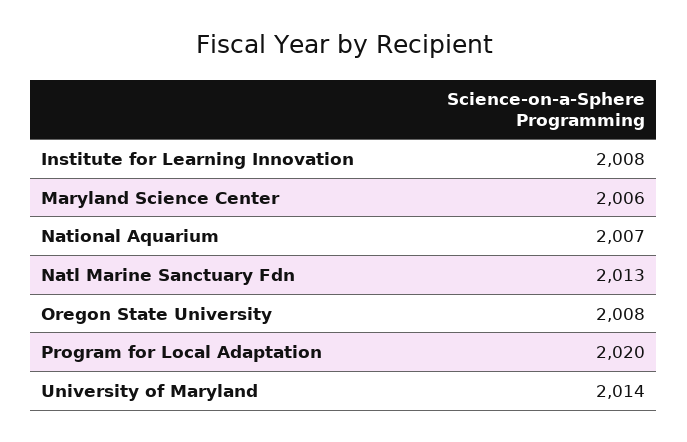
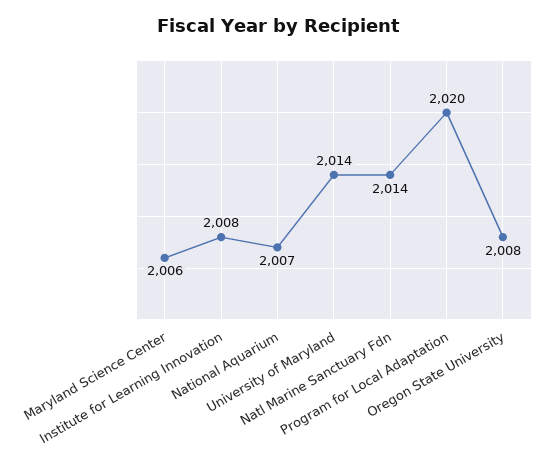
Natl Marine Sanctuary Fdn: 2013 -> 2014

